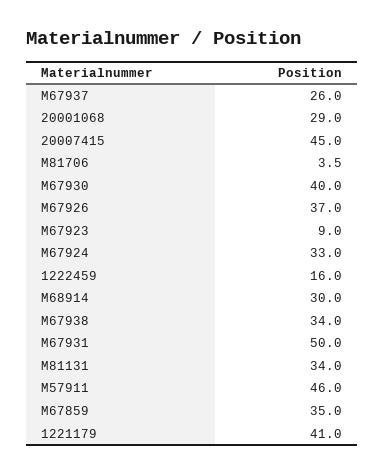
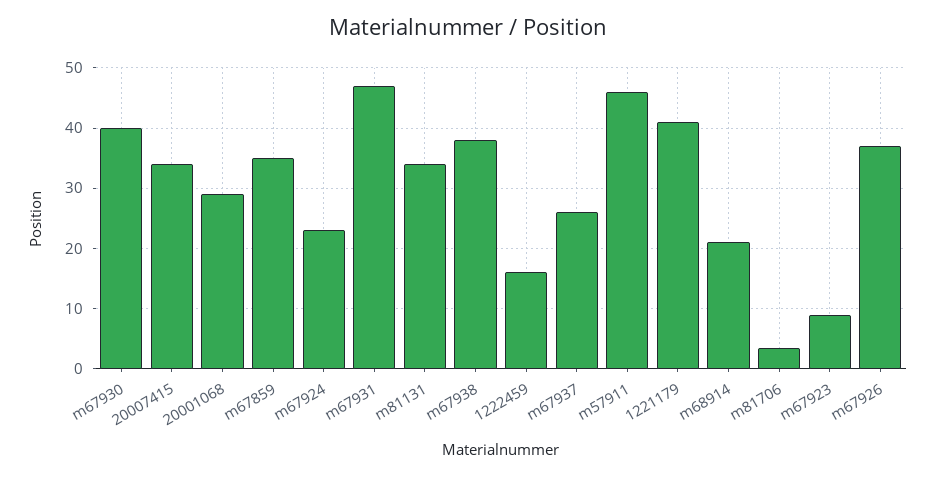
20007415: 45 -> 34
M67924: 33 -> 23
M68914: 30 -> 21
M67938: 34 -> 38
M67931: 50 -> 47

